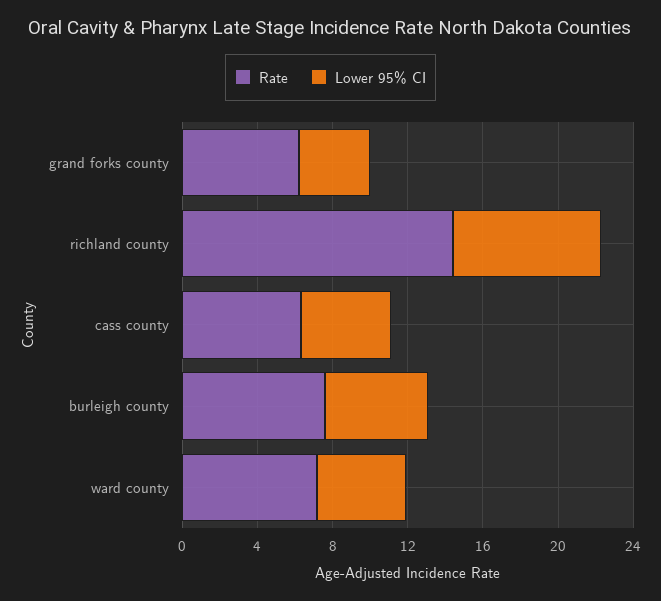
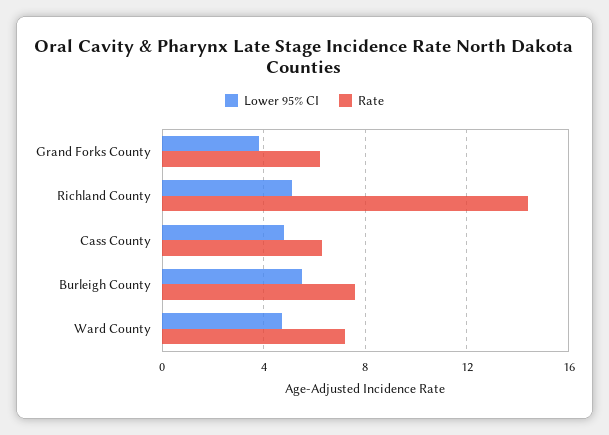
Lower 95% CI, richland county: 8 -> 5

